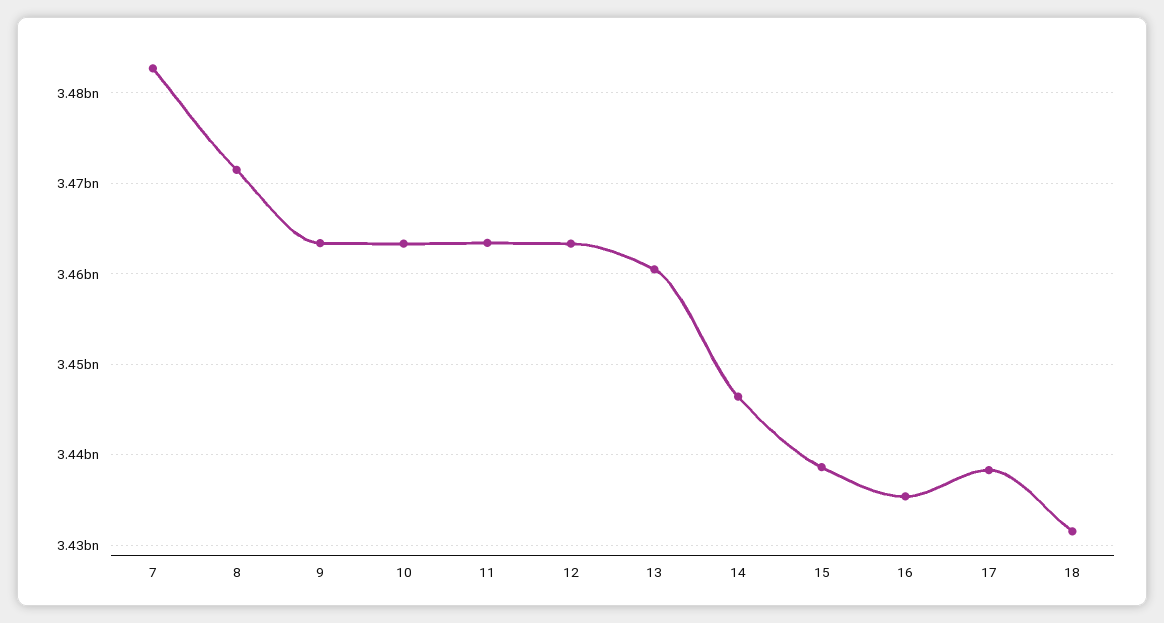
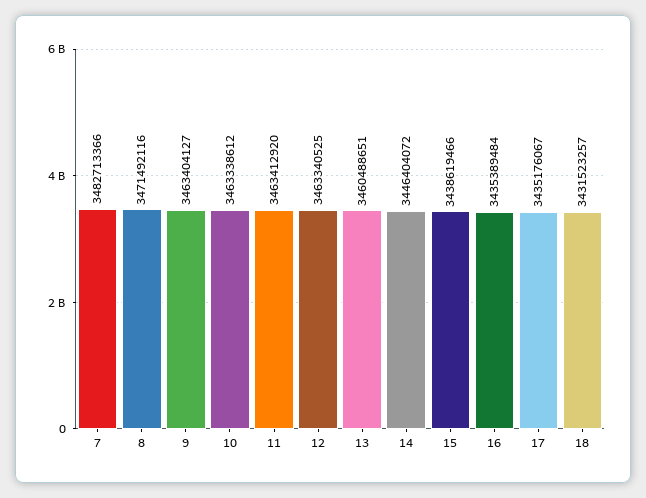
17: 3438000000 -> 3435176067

